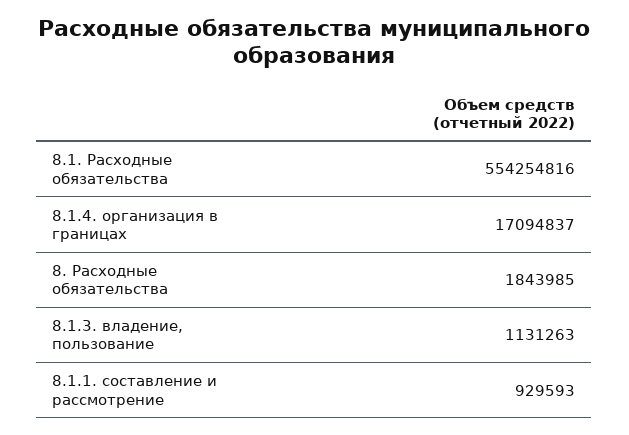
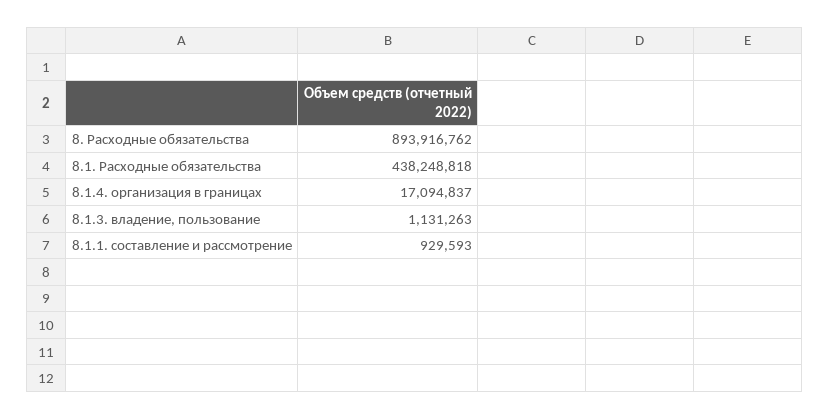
8.1. Расходные обязательства: 554254816 -> 438248818
8. Расходные обязательства: 1843985 -> 893916762

